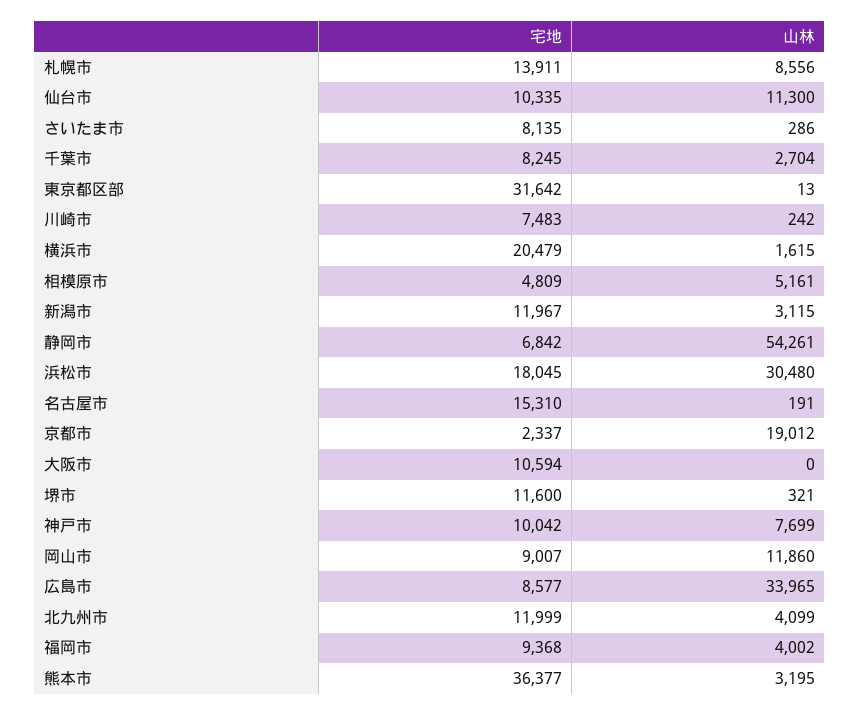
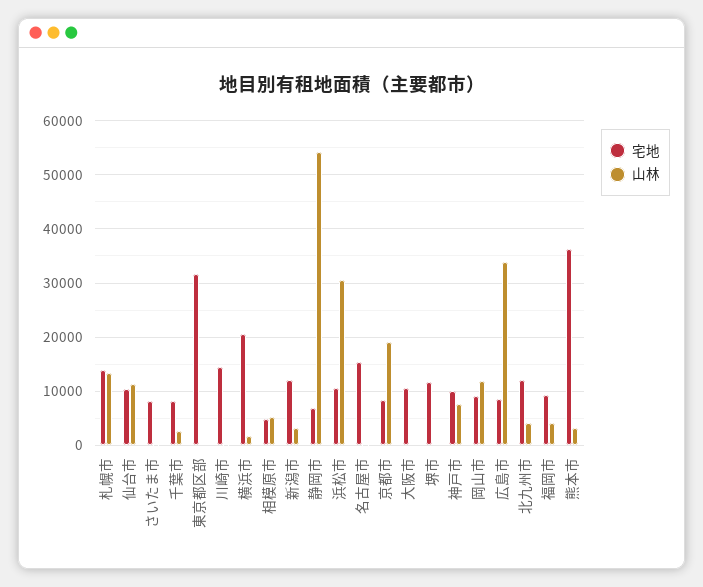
山林, 札幌市: 8556 -> 14000
宅地, 川崎市: 7483 -> 14000
宅地, 浜松市: 18045 -> 10000
宅地, 京都市: 2337 -> 8000

